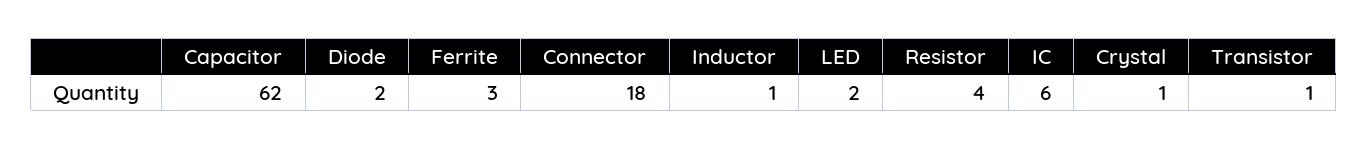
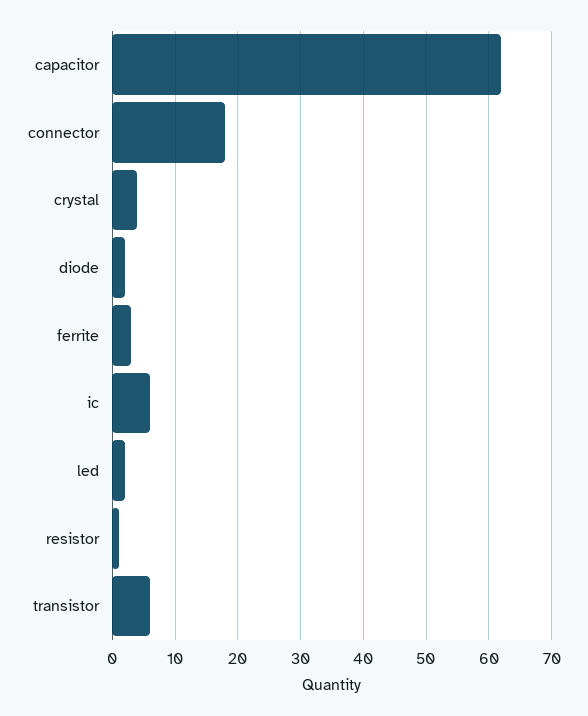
Inductor: 1 -> none
Resistor: 4 -> 1
Crystal: 1 -> 4
Transistor: 1 -> 6

